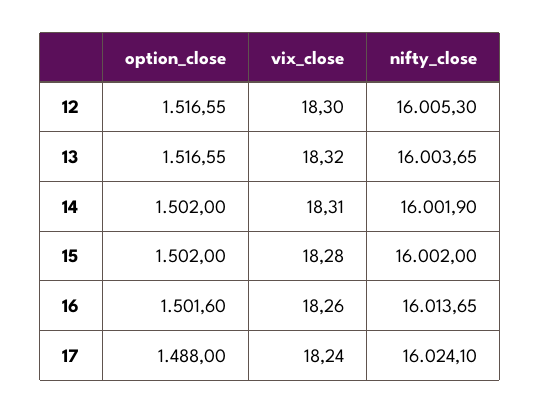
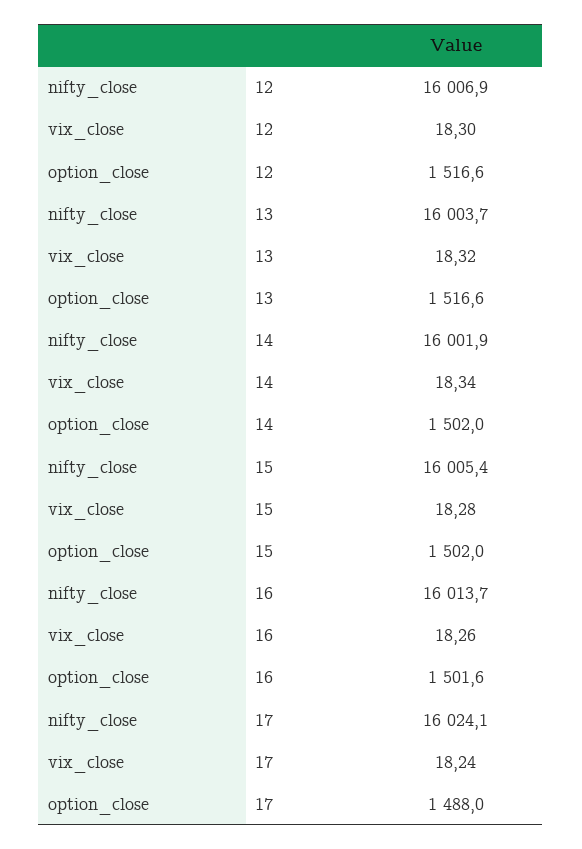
nifty_close, 12: 16005.3 -> 16006.9
vix_close, 14: 18.31 -> 18.34
nifty_close, 15: 16002 -> 16005.4

